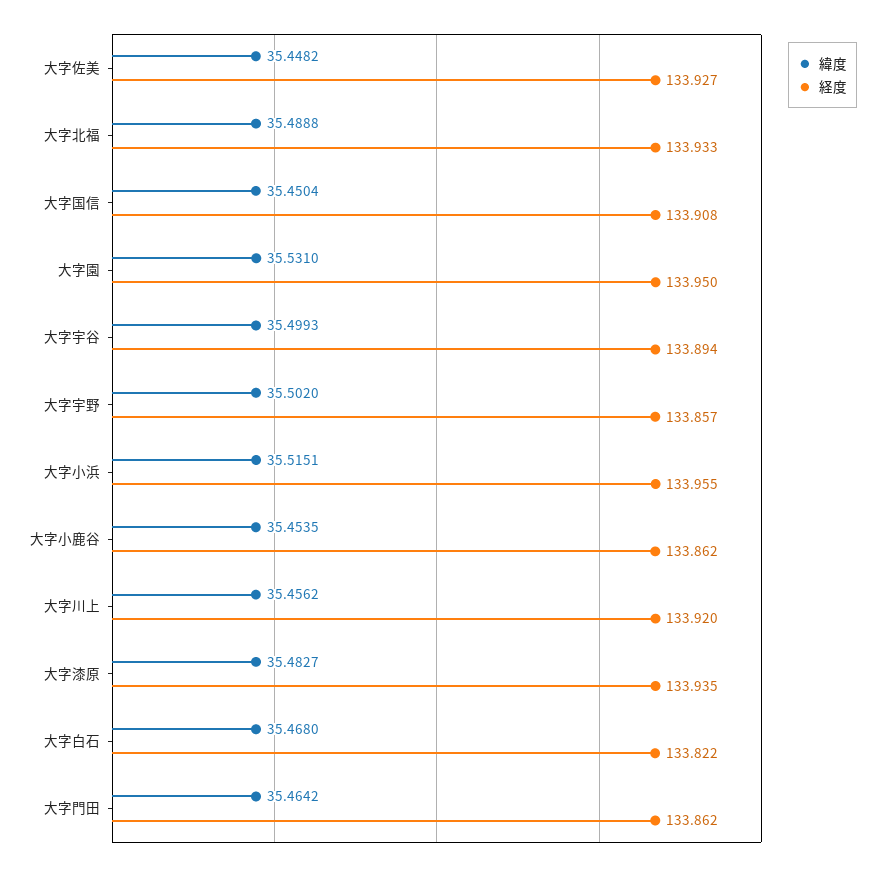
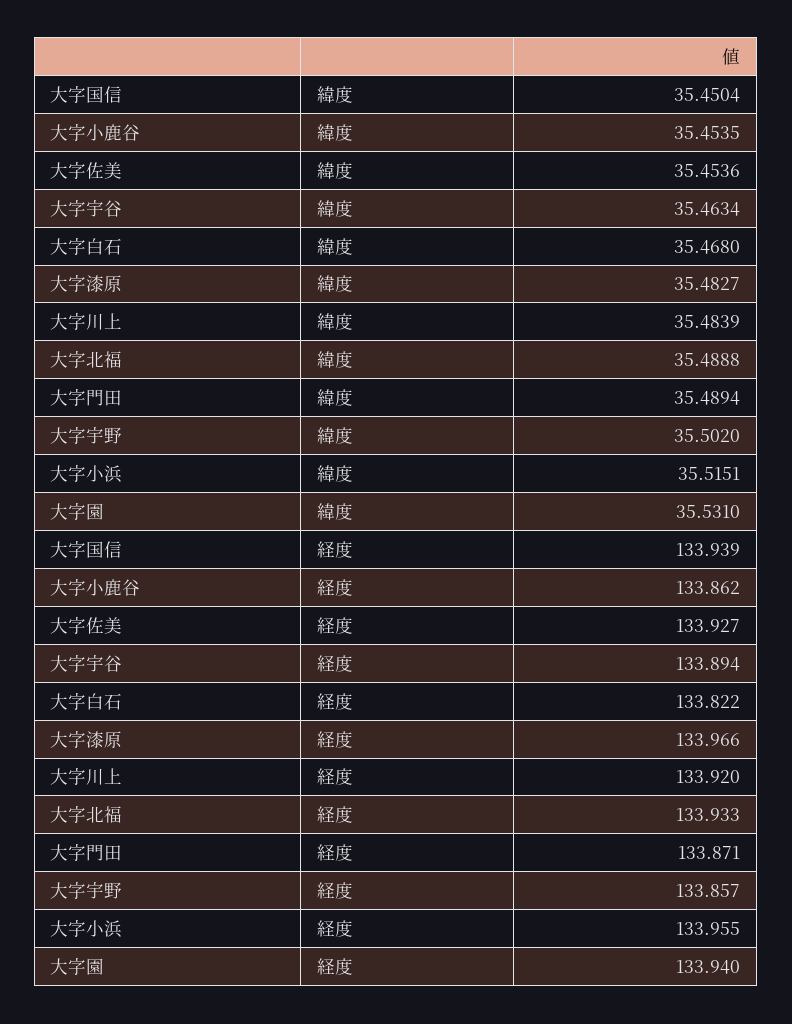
緯度, 大字佐美: 35.4482 -> 35.4536
経度, 大字国信: 133.908 -> 133.939
経度, 大字園: 133.95 -> 133.94
緯度, 大字宇谷: 35.4993 -> 35.4634
緯度, 大字川上: 35.4562 -> 35.4839
経度, 大字漆原: 133.935 -> 133.966
緯度, 大字門田: 35.4642 -> 35.4894
経度, 大字門田: 133.862 -> 133.871

